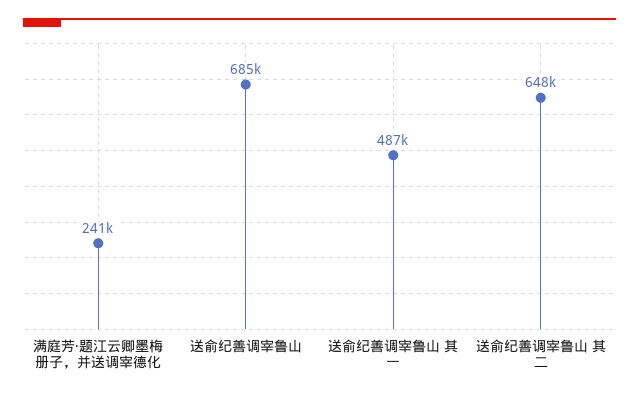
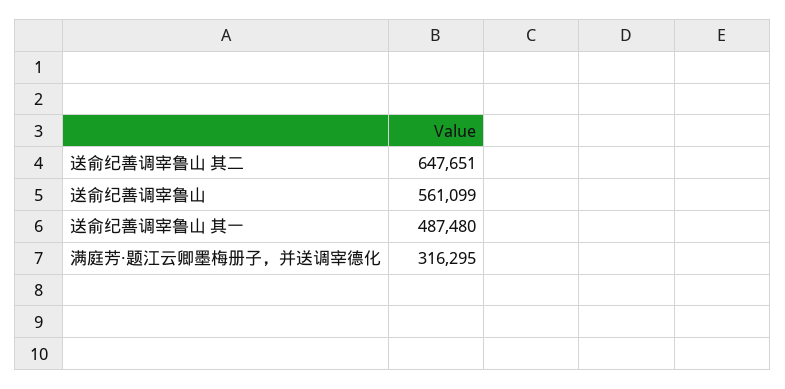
满庭芳·题江云卿墨梅册子，并送调宰德化: 241000 -> 316295
送俞纪善调宰鲁山: 685000 -> 561099

